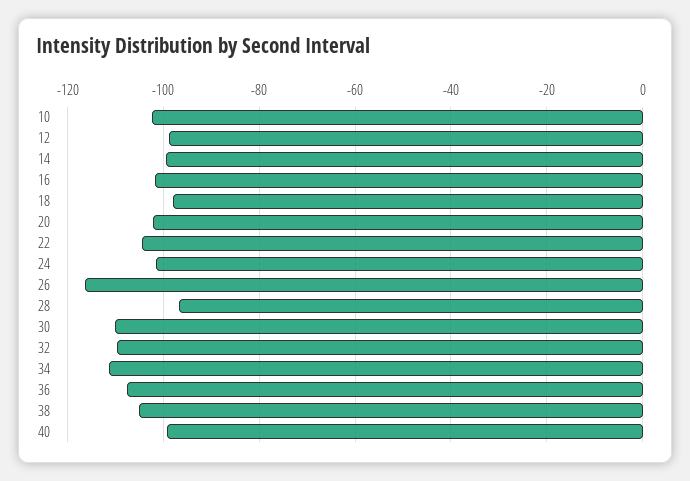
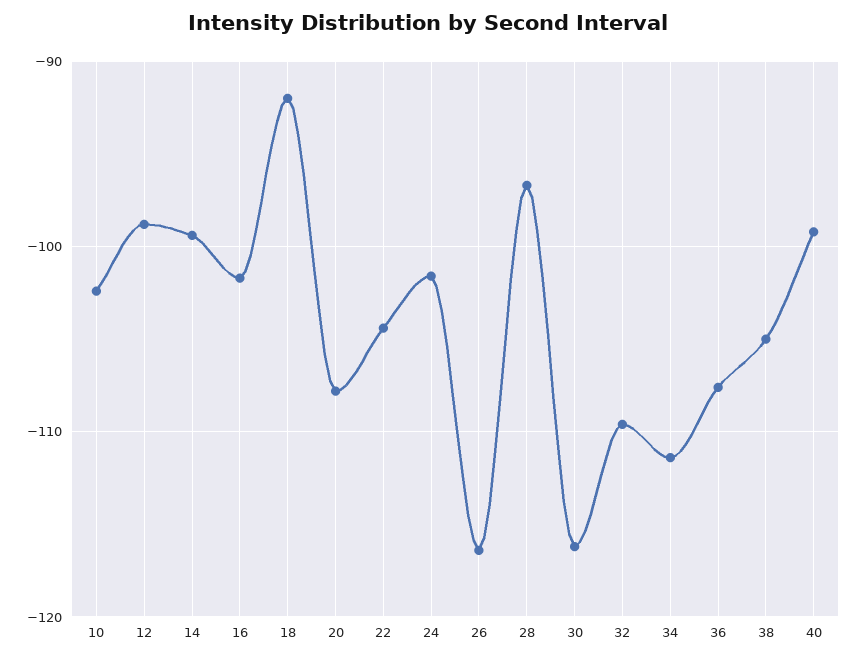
18: -98 -> -92
20: -102 -> -108
30: -110 -> -116

